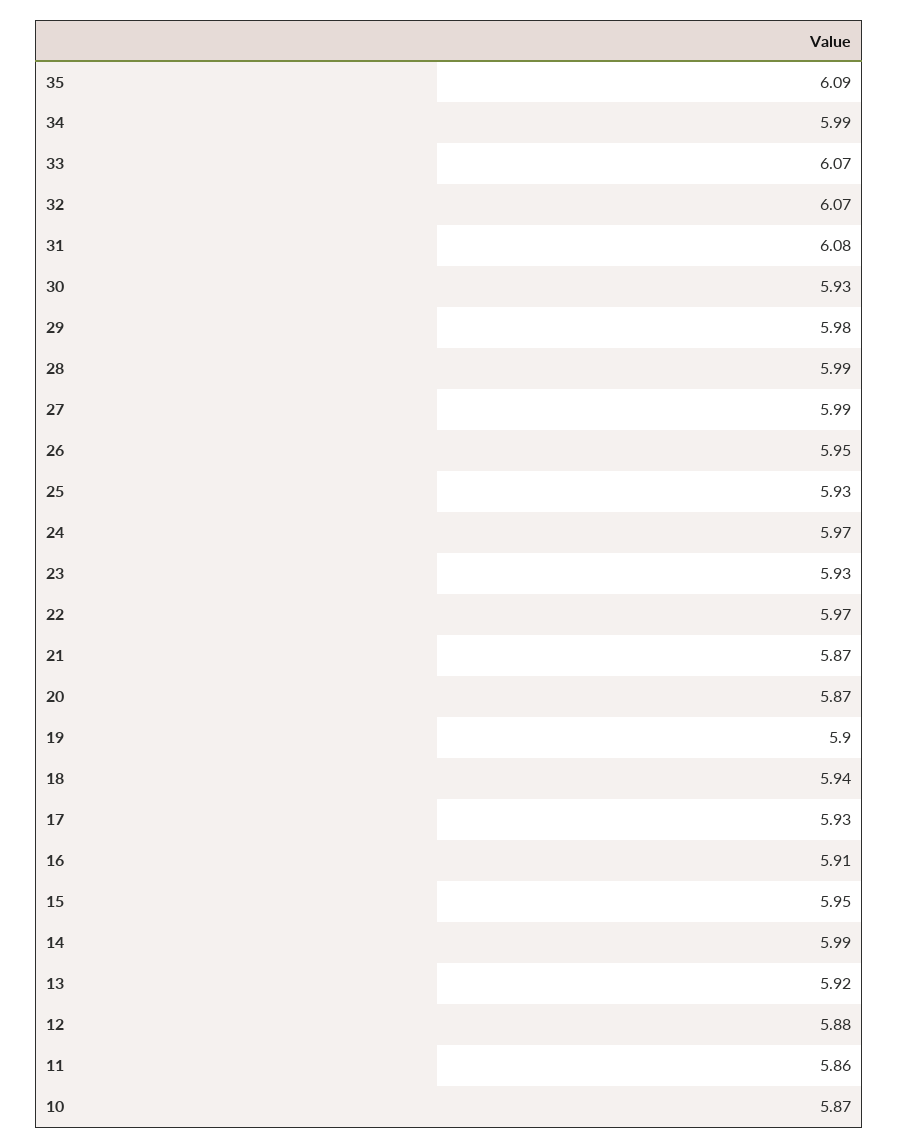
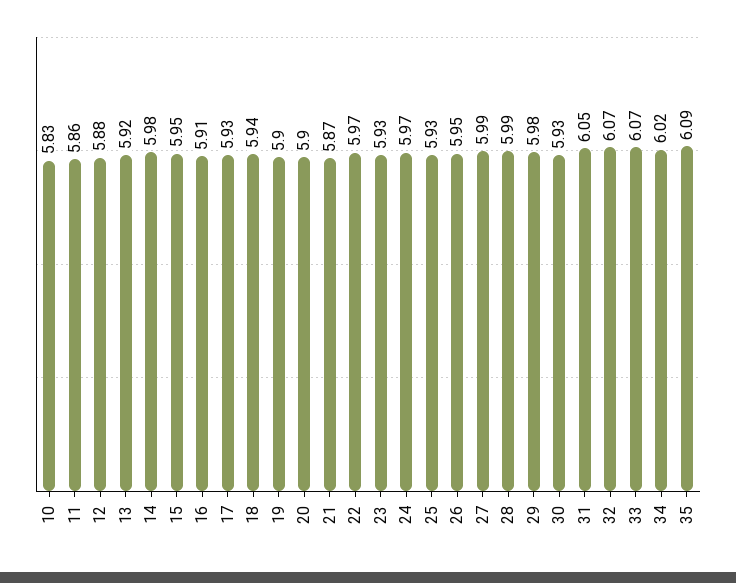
34: 5.99 -> 6.02
31: 6.08 -> 6.05
20: 5.87 -> 5.9
14: 5.99 -> 5.98
10: 5.87 -> 5.83

